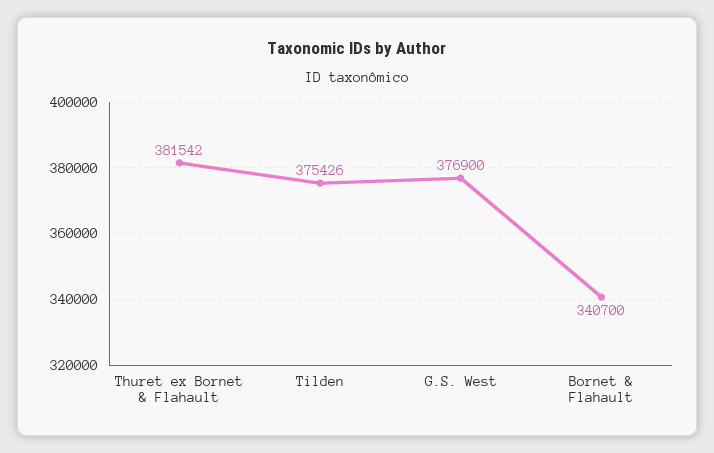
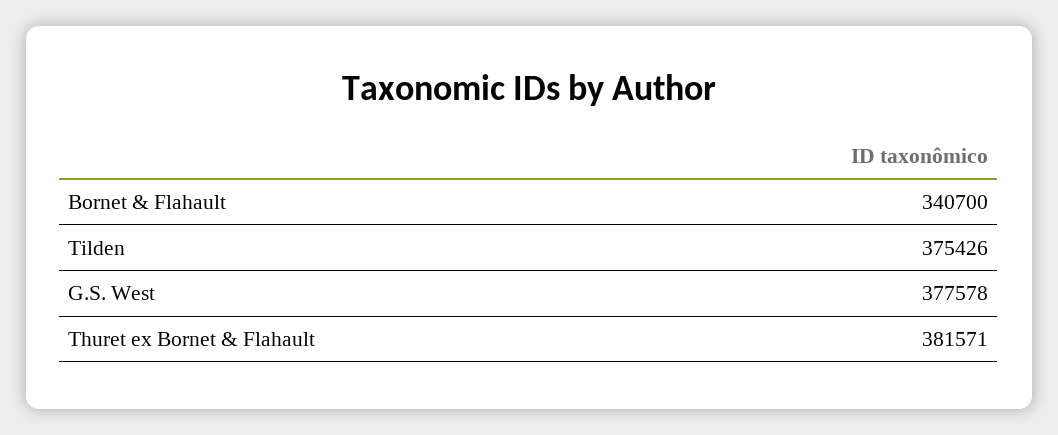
Thuret ex Bornet & Flahault: 381542 -> 381571
G.S. West: 376900 -> 377578

